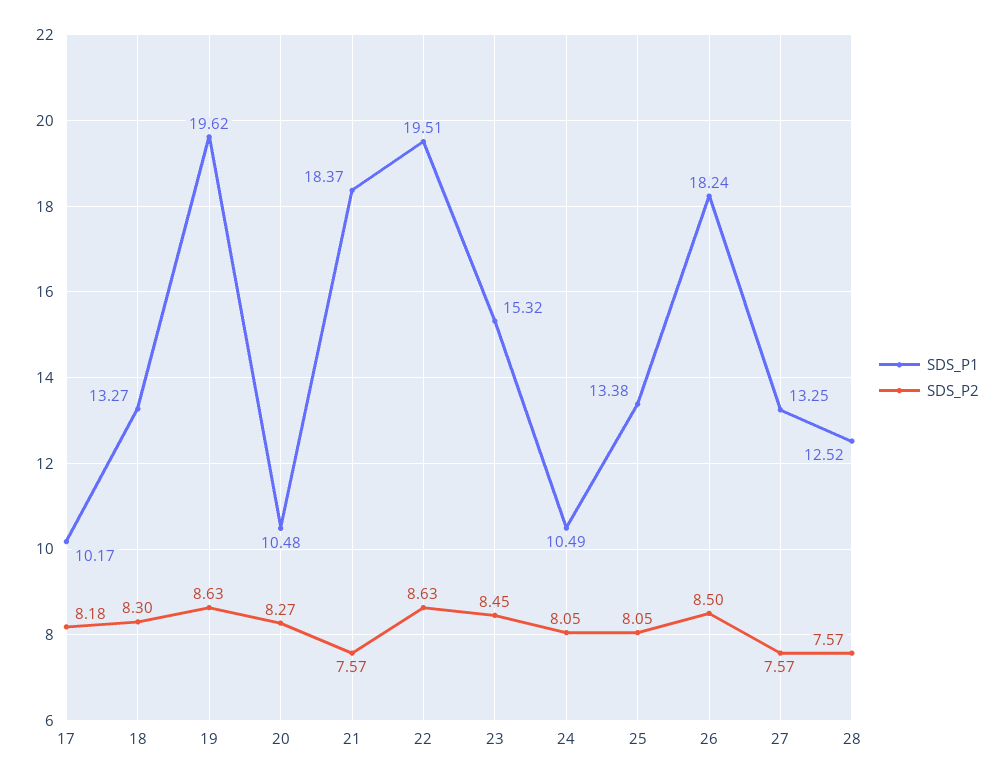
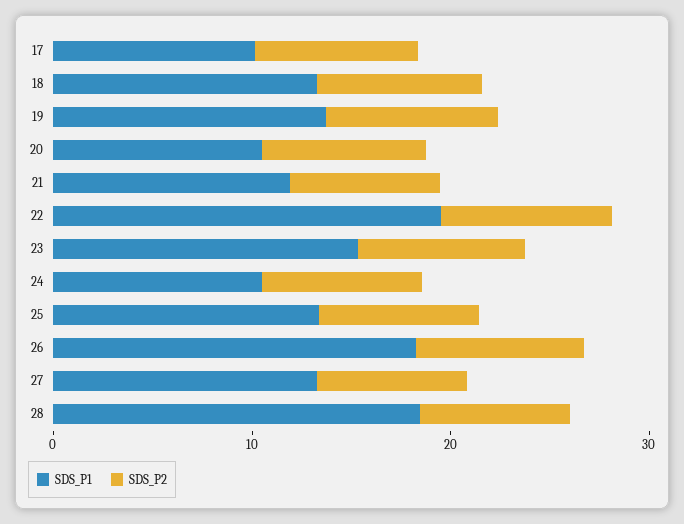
SDS_P1, 19: 19.62 -> 14
SDS_P1, 21: 18.37 -> 12
SDS_P1, 28: 12.52 -> 18

